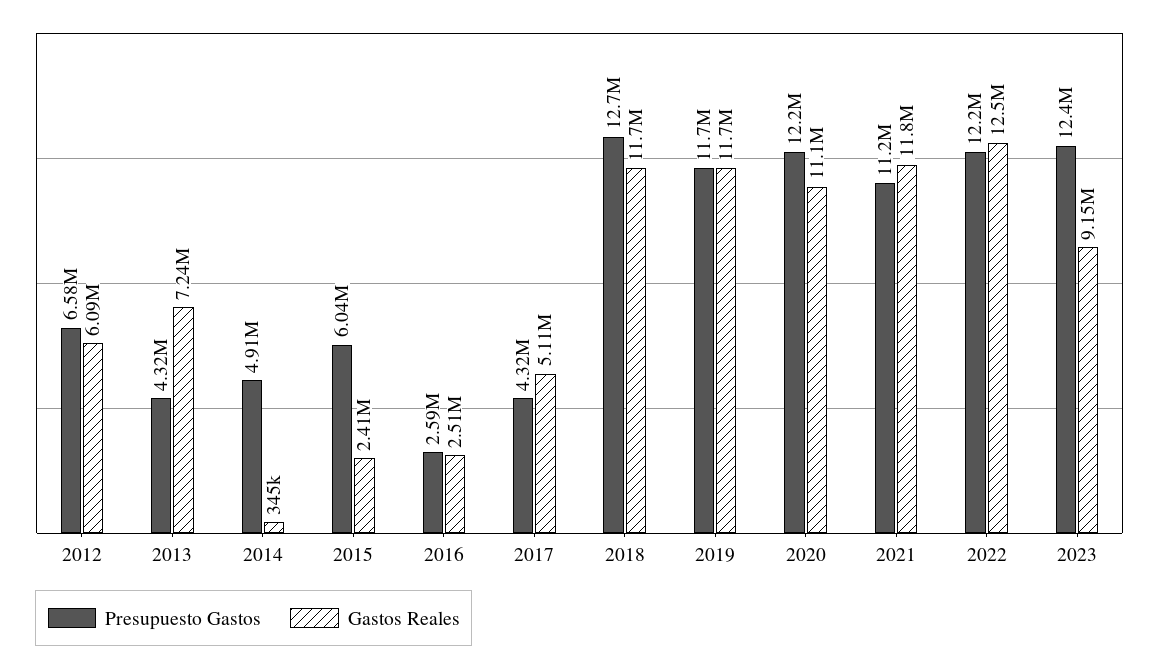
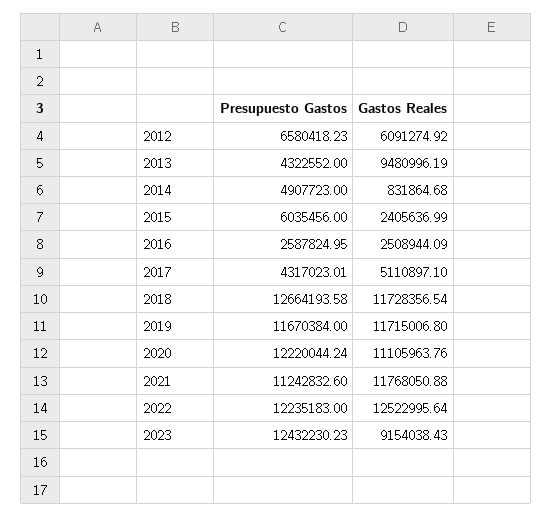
Gastos Reales, 2013: 7240000 -> 9480996.19
Gastos Reales, 2014: 345000 -> 831864.68

